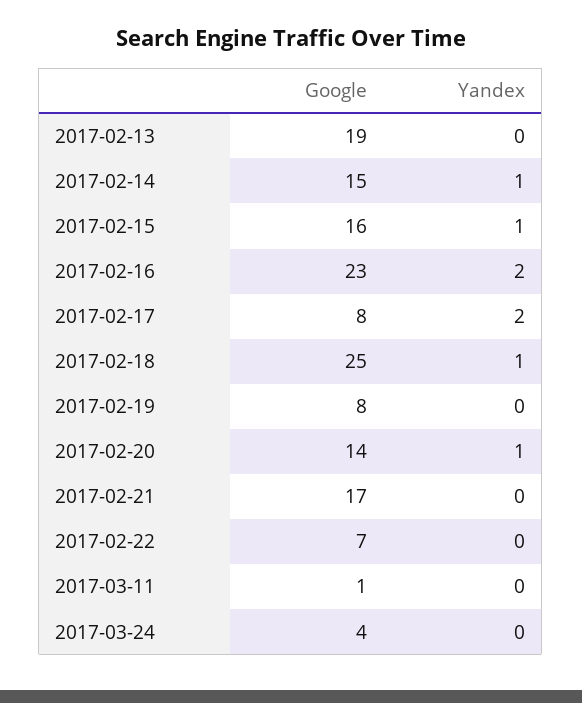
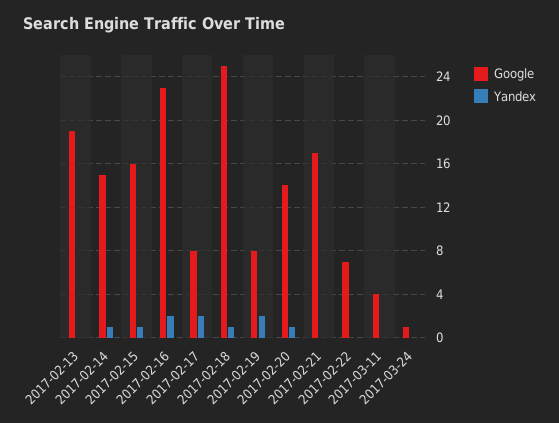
Yandex, 2017-02-19: 0 -> 2
Google, 2017-03-11: 1 -> 4
Google, 2017-03-24: 4 -> 1

